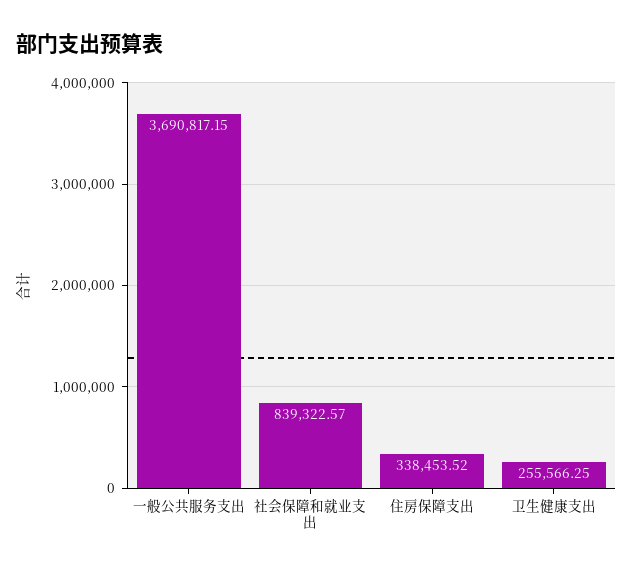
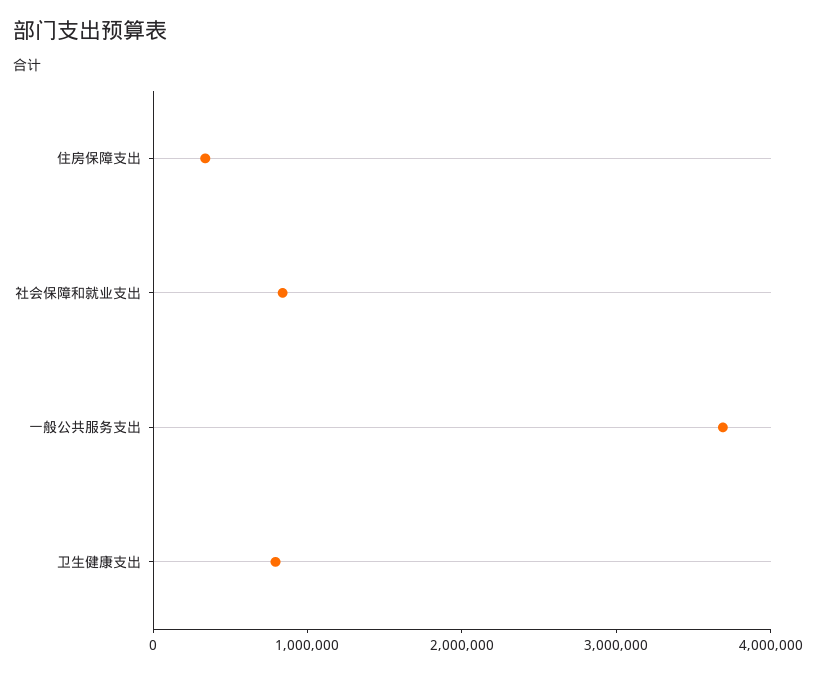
卫生健康支出: 255566.25 -> 800000

